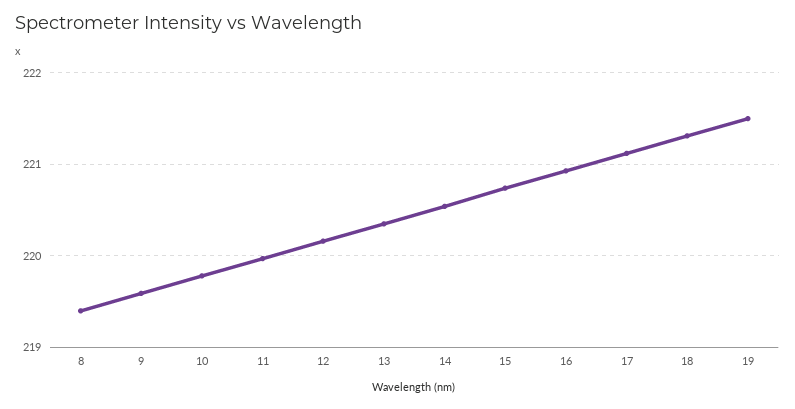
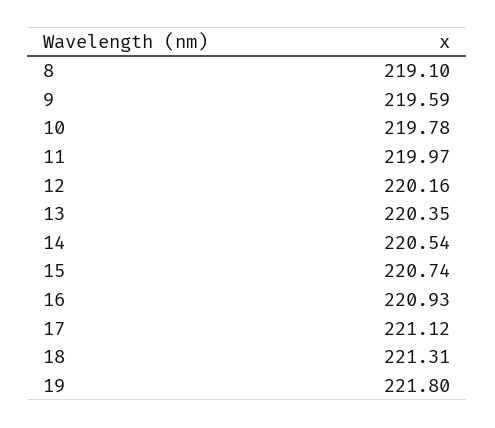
8: 219.4 -> 219.1
19: 221.5 -> 221.8

